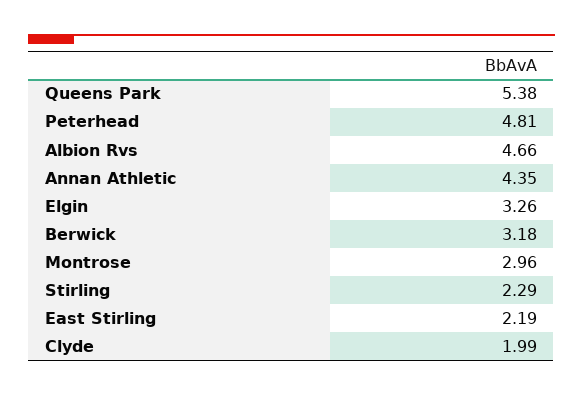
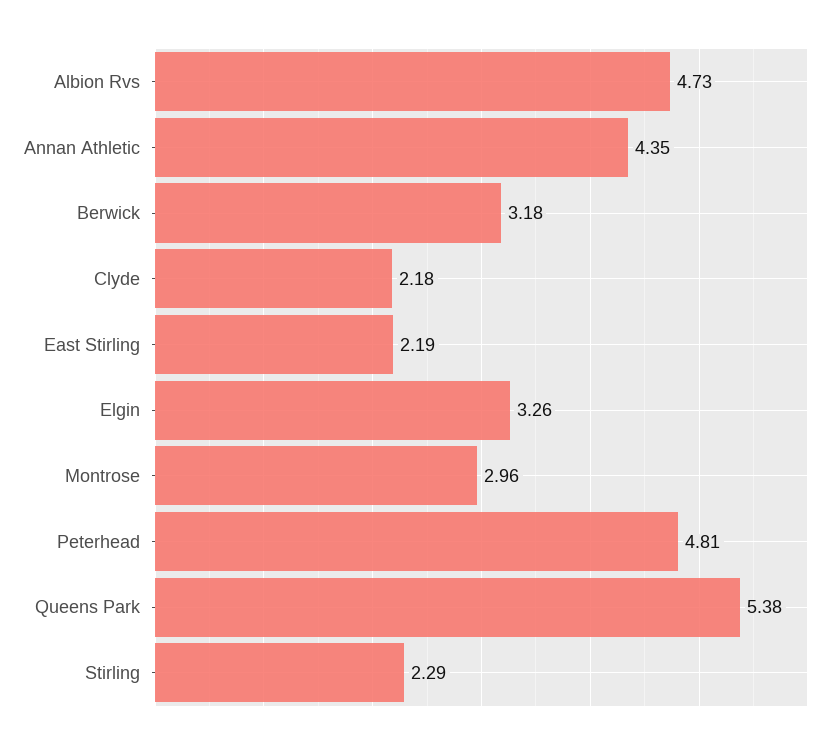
Albion Rvs: 4.66 -> 4.73
Clyde: 1.99 -> 2.18

